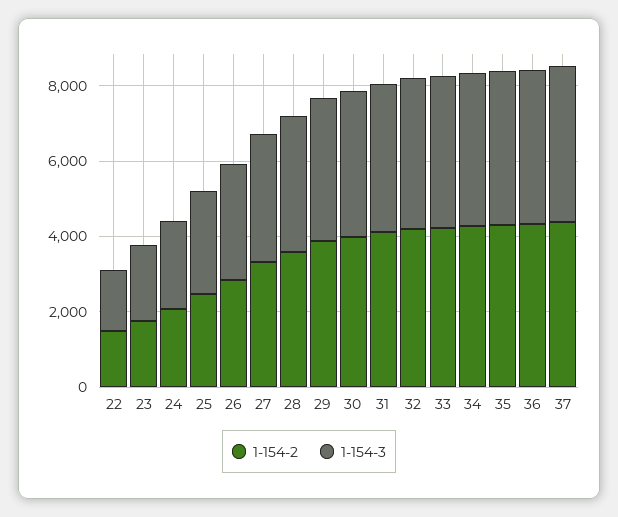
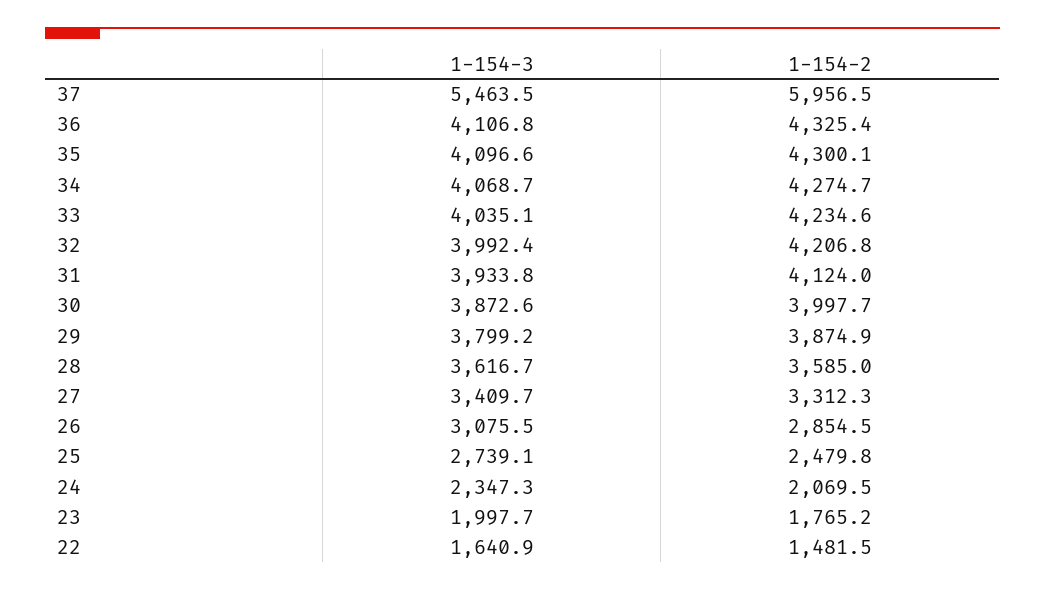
1-154-2, 37: 4500 -> 5956.5
1-154-3, 37: 4000 -> 5463.5

